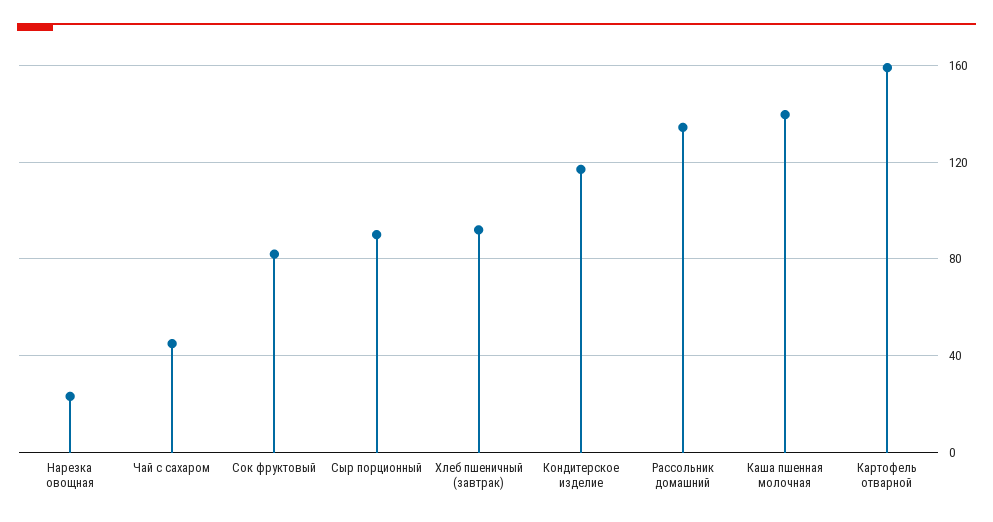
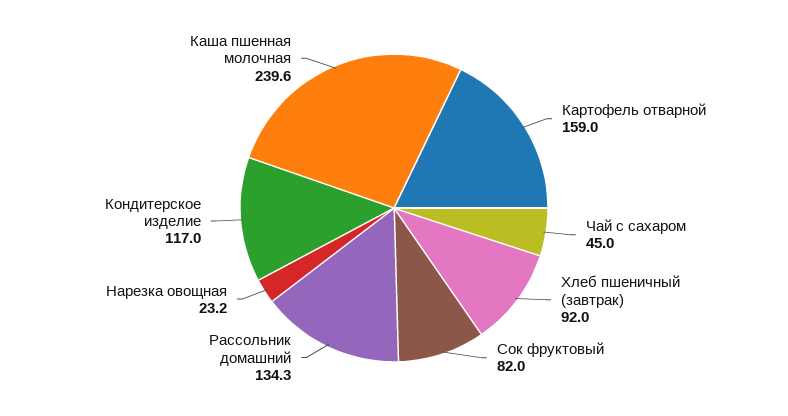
Сыр порционный: 90 -> none
Каша пшенная молочная: 140 -> 239.6

